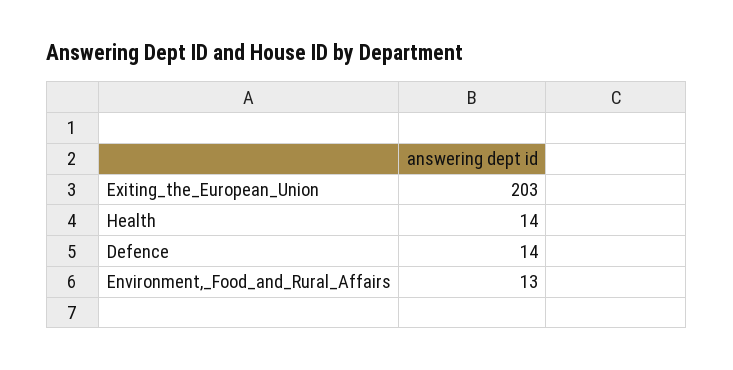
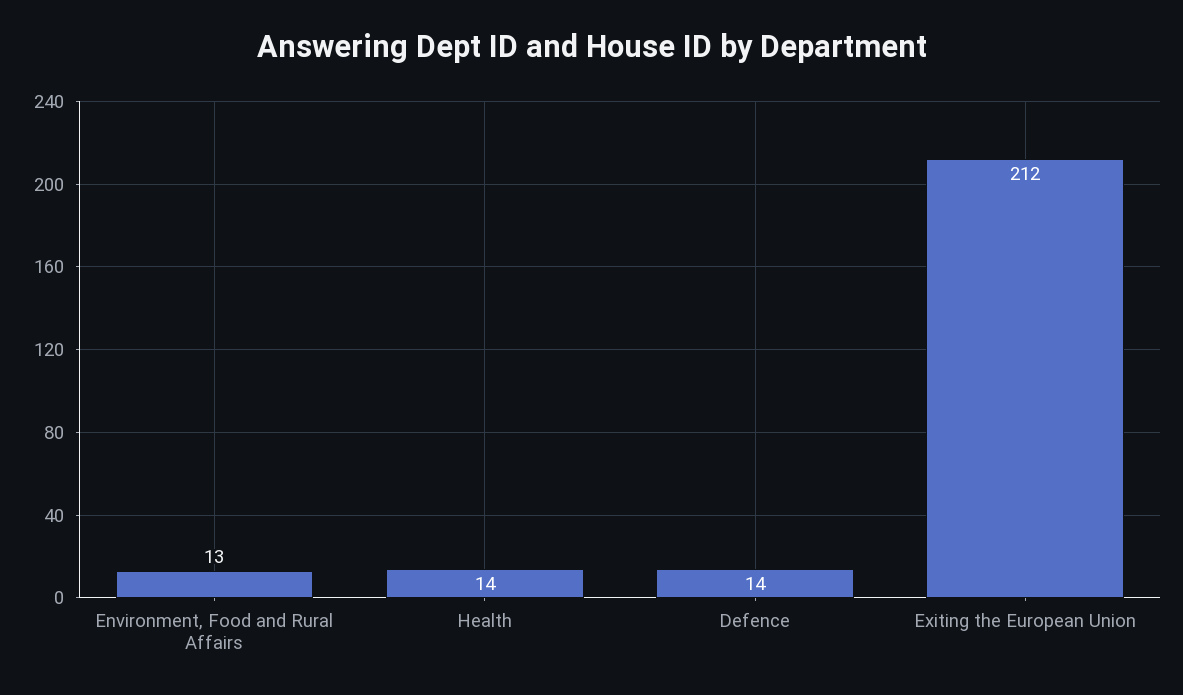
Exiting_the_European_Union: 203 -> 212

